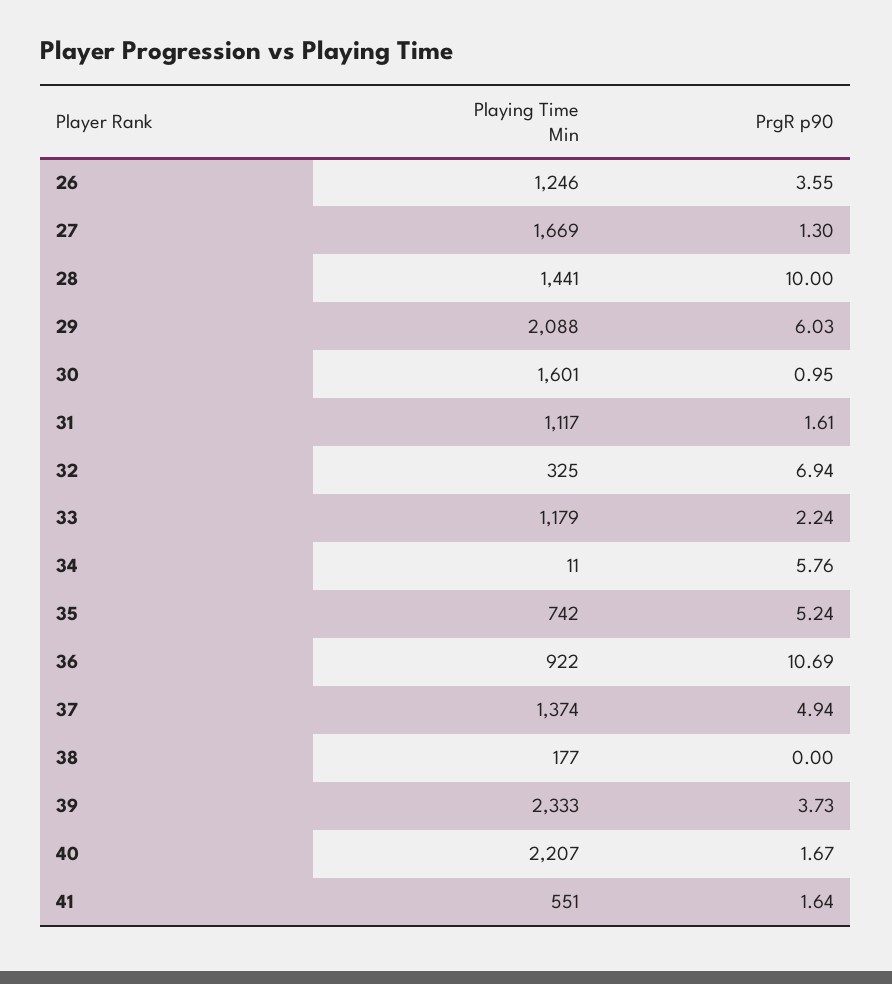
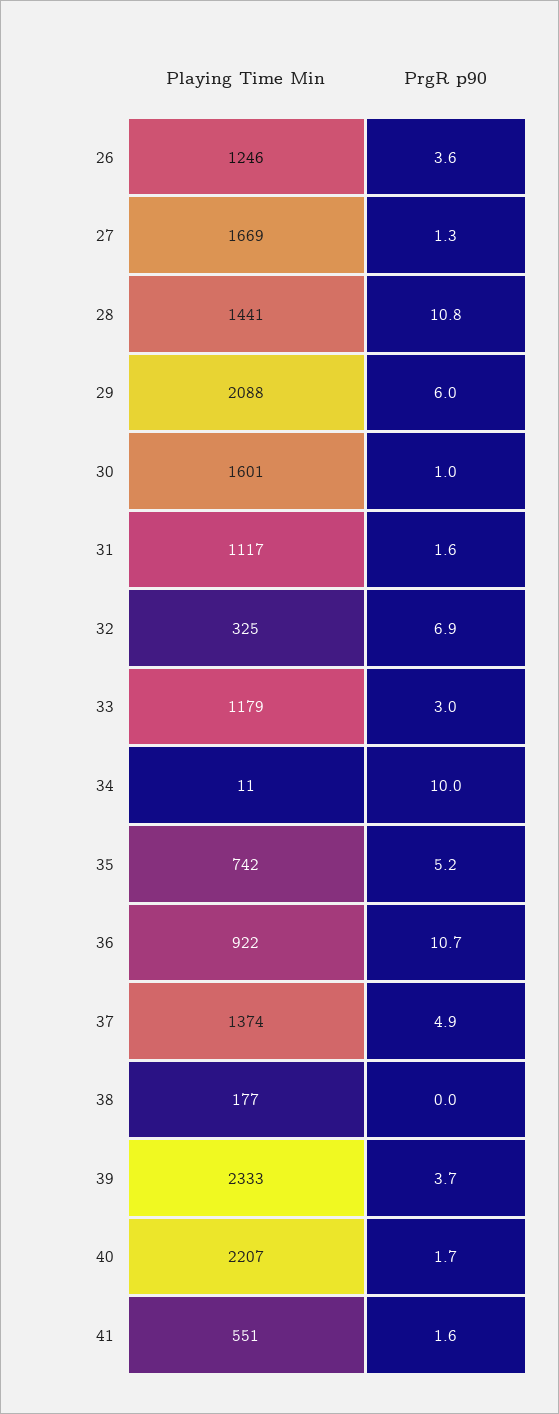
PrgR p90, 28: 10 -> 10.8
PrgR p90, 33: 2.24 -> 3
PrgR p90, 34: 5.76 -> 10

